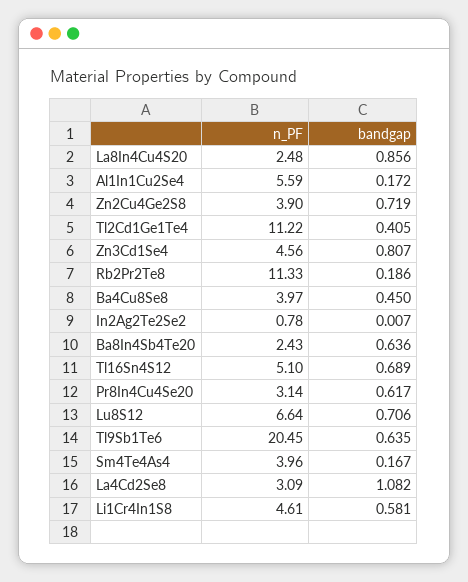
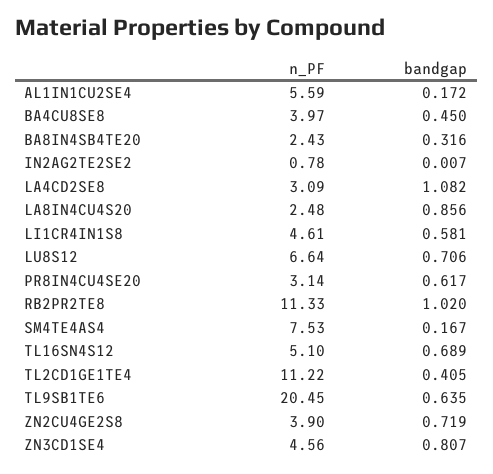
bandgap, Rb2Pr2Te8: 0.186 -> 1.02
bandgap, Ba8In4Sb4Te20: 0.636 -> 0.316
n_PF, Sm4Te4As4: 3.96 -> 7.53

